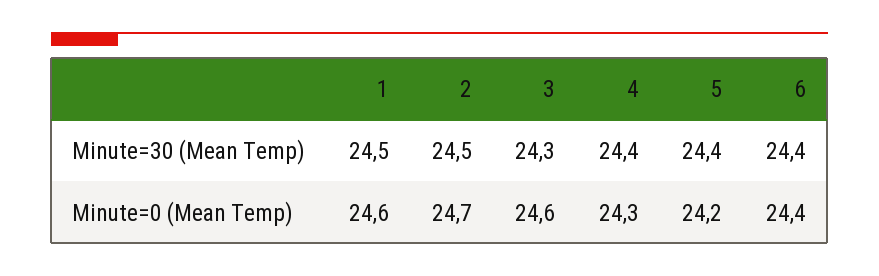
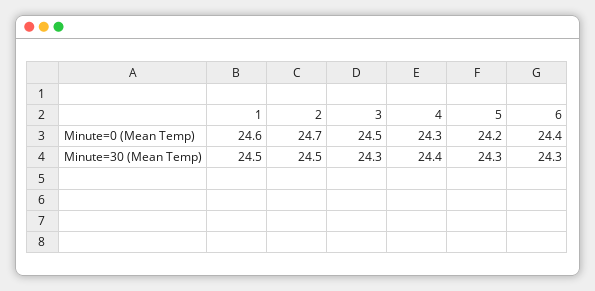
5, Minute=30 (Mean Temp): 24.4 -> 24.3
6, Minute=30 (Mean Temp): 24.4 -> 24.3
3, Minute=0 (Mean Temp): 24.6 -> 24.5

